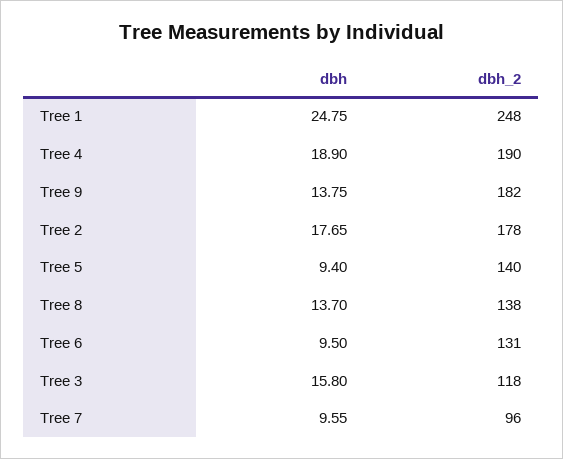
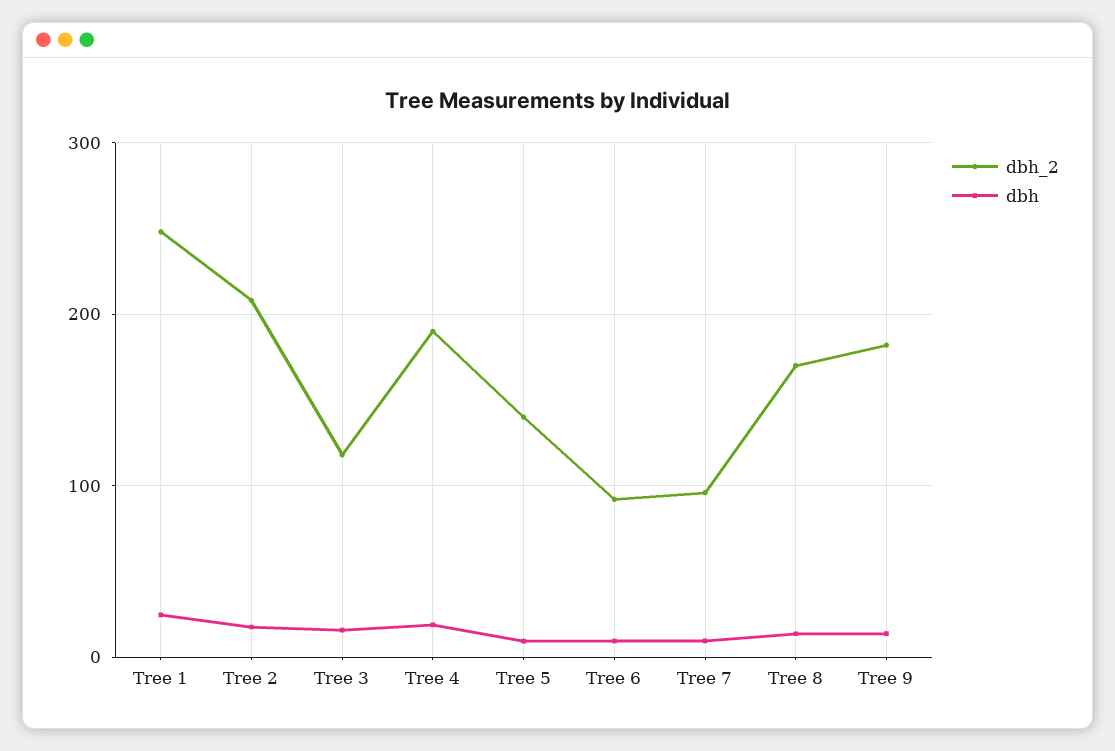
dbh_2, Tree 2: 178 -> 210
dbh_2, Tree 8: 138 -> 170
dbh_2, Tree 6: 131 -> 90

